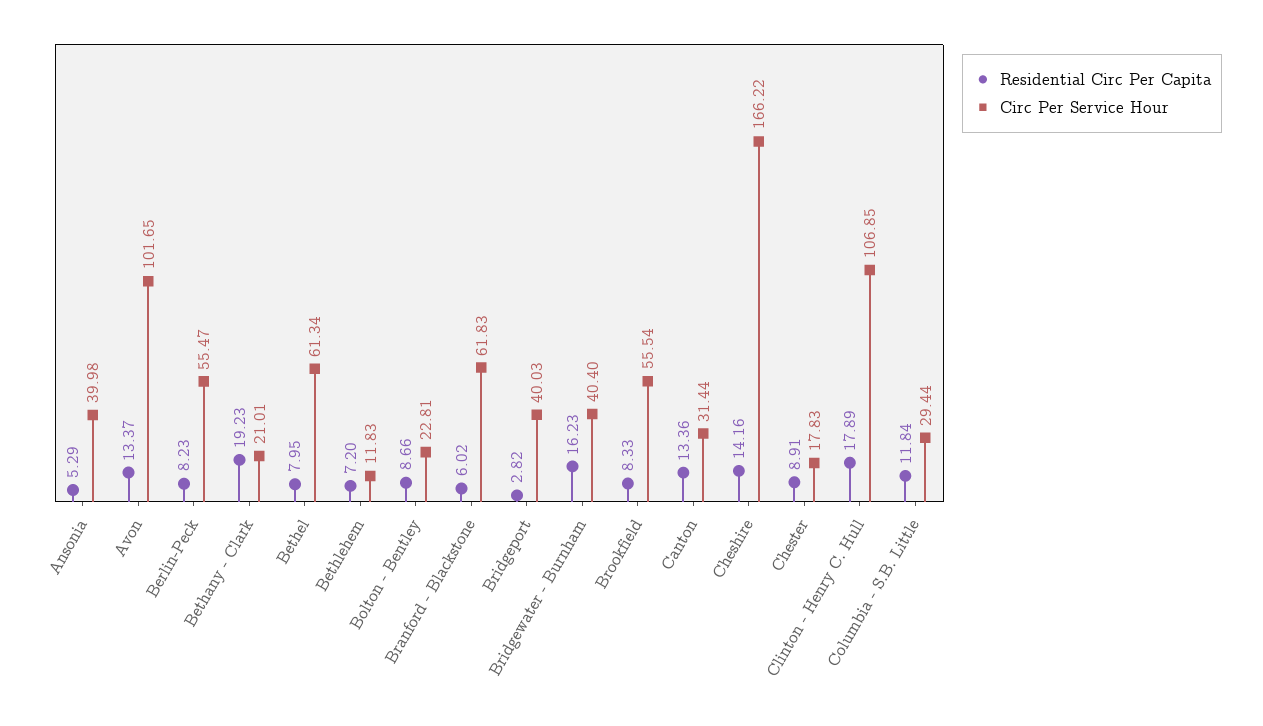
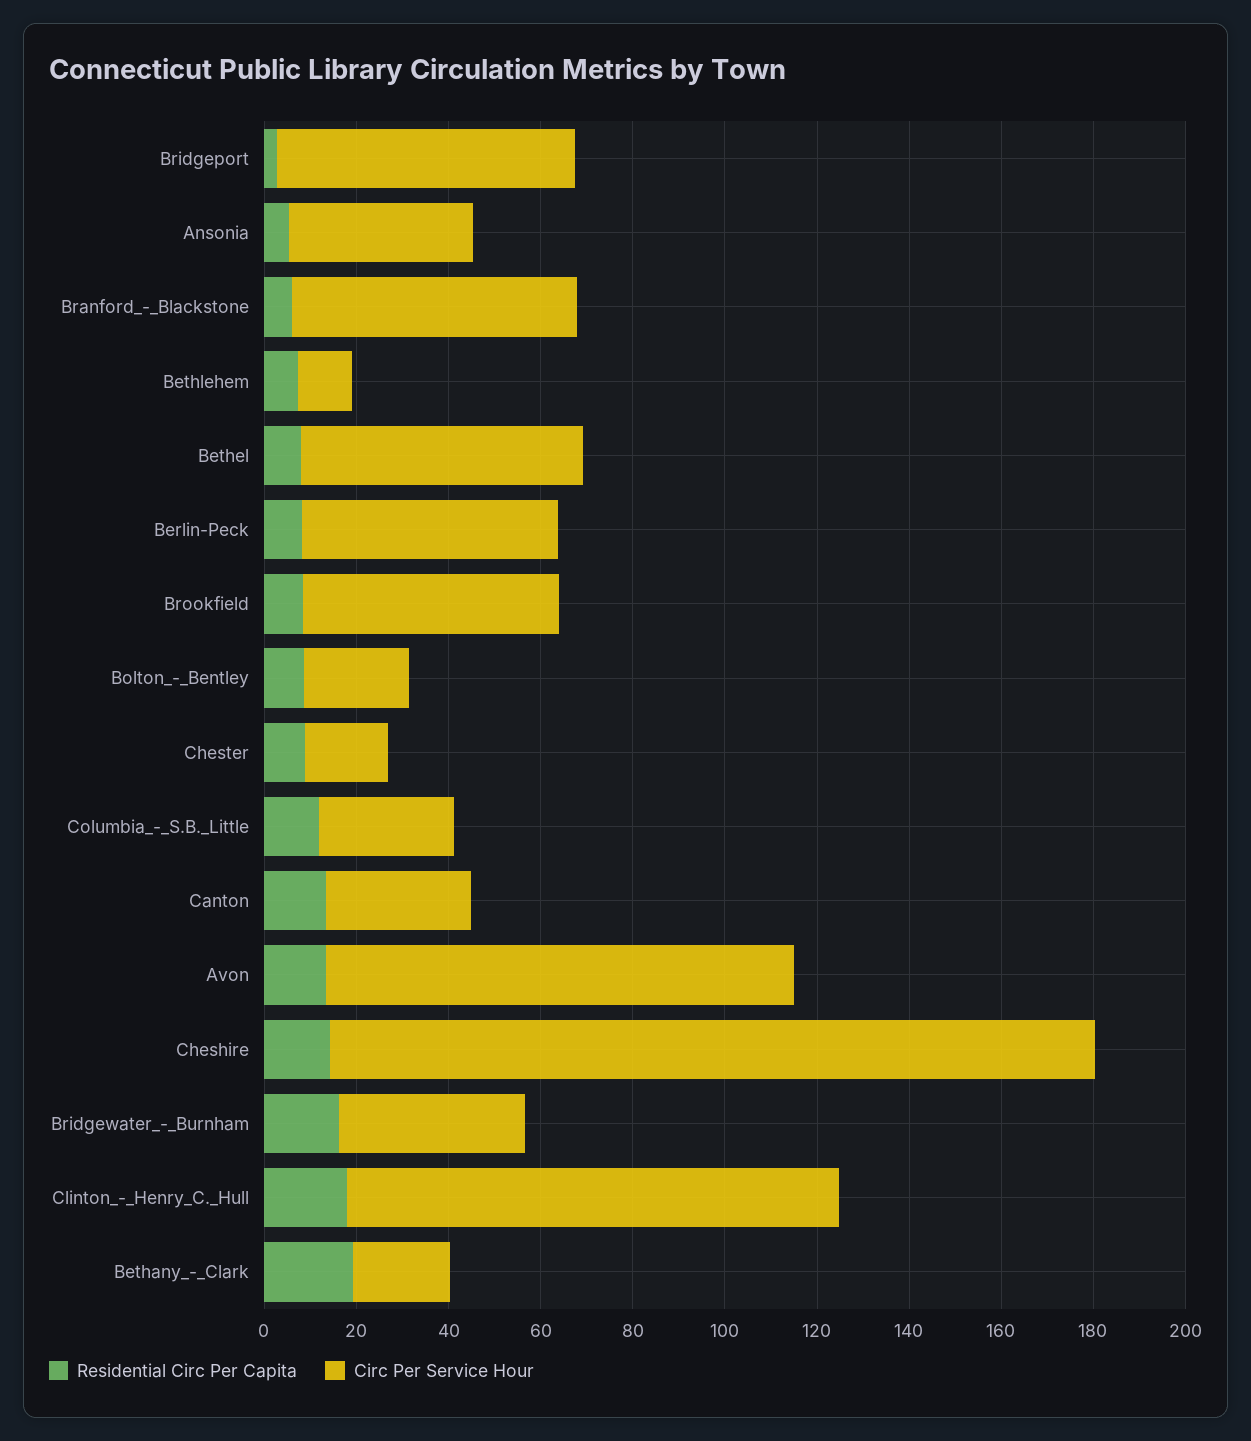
Circ Per Service Hour, Bridgeport: 40.03 -> 65

